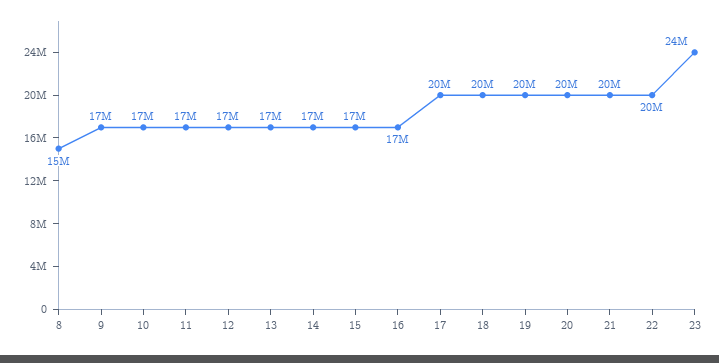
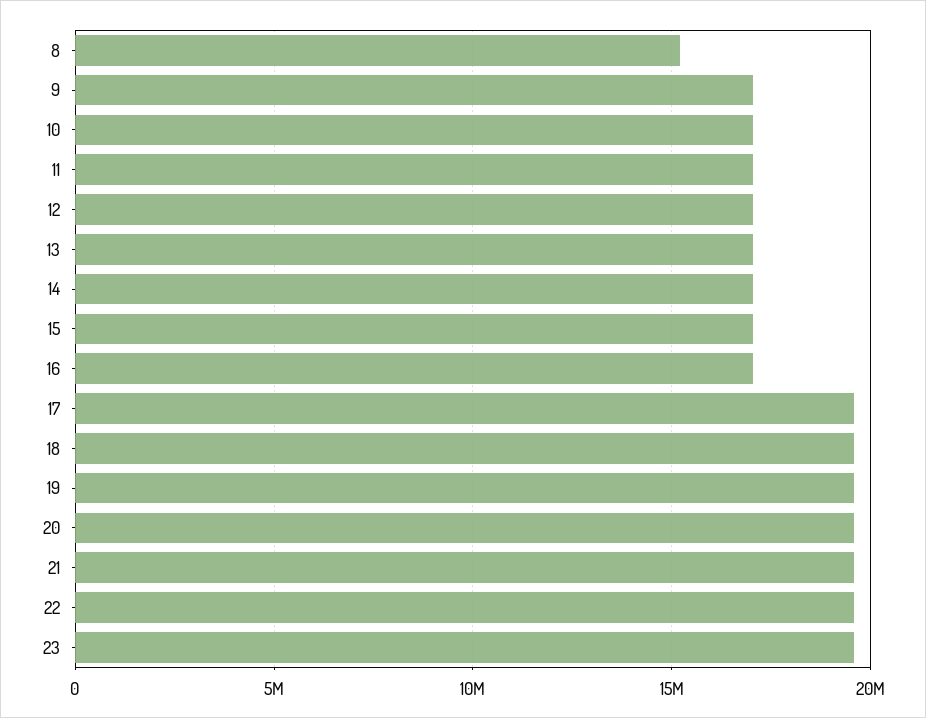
23: 24000000 -> 19500000

